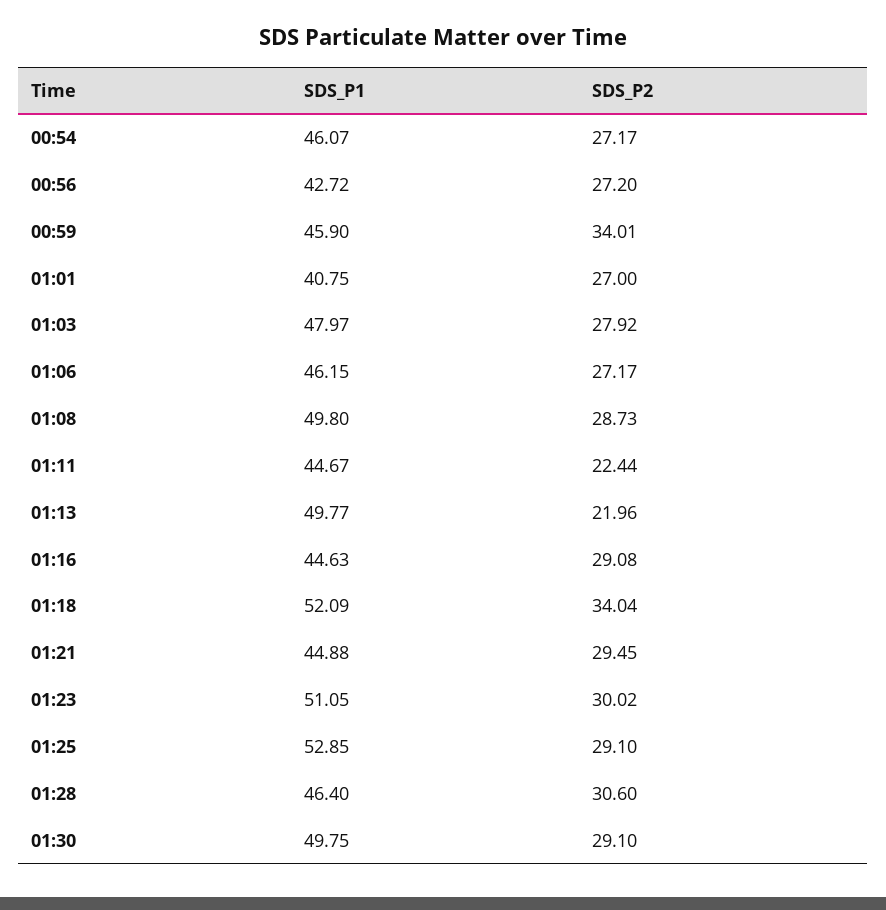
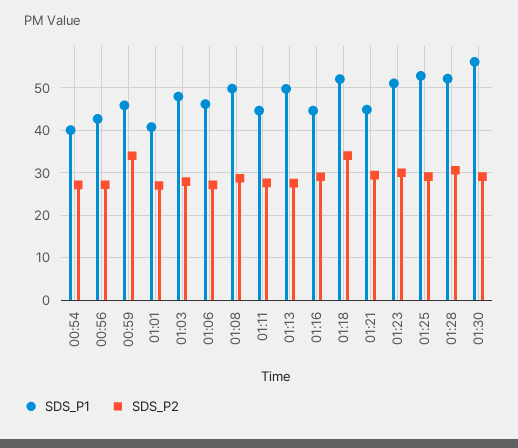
SDS_P1, 00:54: 46.07 -> 40
SDS_P2, 01:11: 22.44 -> 28
SDS_P2, 01:13: 21.96 -> 28
SDS_P1, 01:28: 46.4 -> 52
SDS_P1, 01:30: 49.75 -> 56

